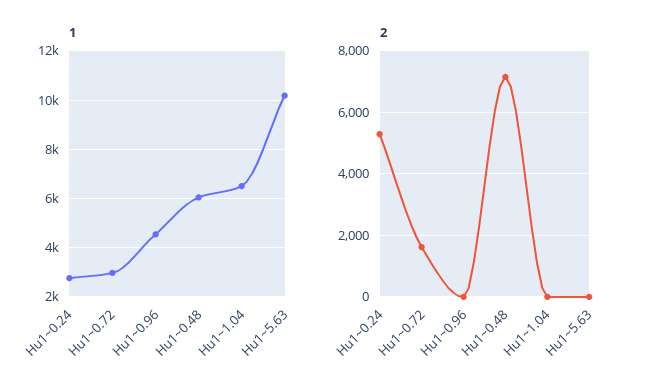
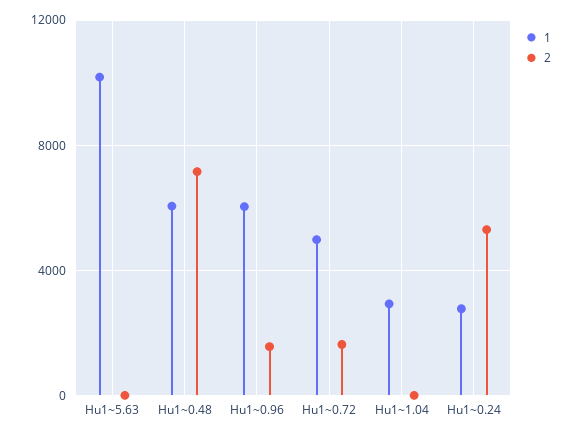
1, Hu1~0.72: 3000 -> 5000
1, Hu1~0.96: 4500 -> 6000
1, Hu1~1.04: 6500 -> 3000
2, Hu1~0.96: 0 -> 1500

